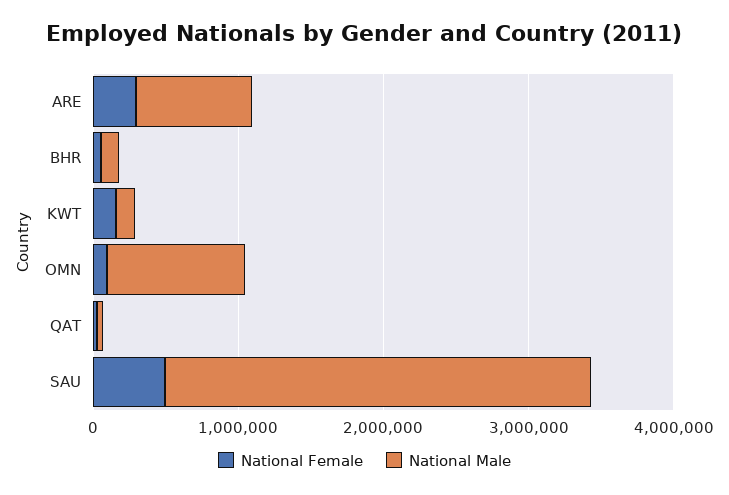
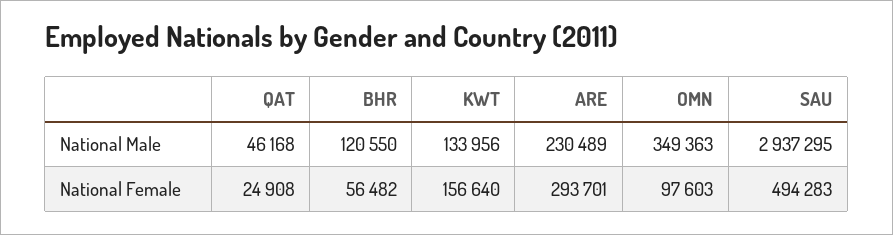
National Male, ARE: 800000 -> 230489
National Male, OMN: 1000000 -> 349363

